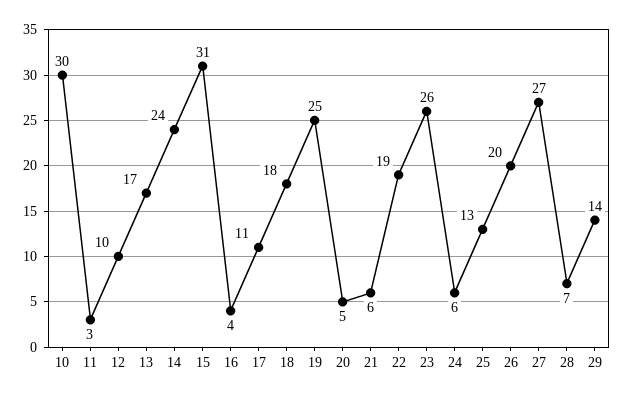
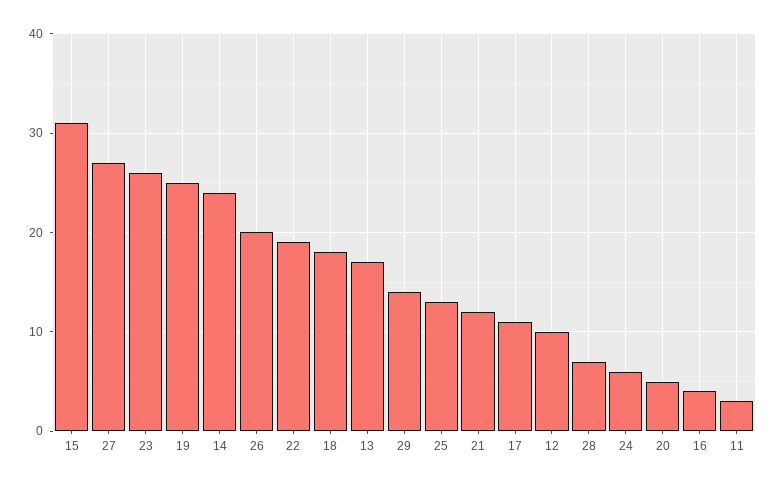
10: 30 -> none
21: 6 -> 12

